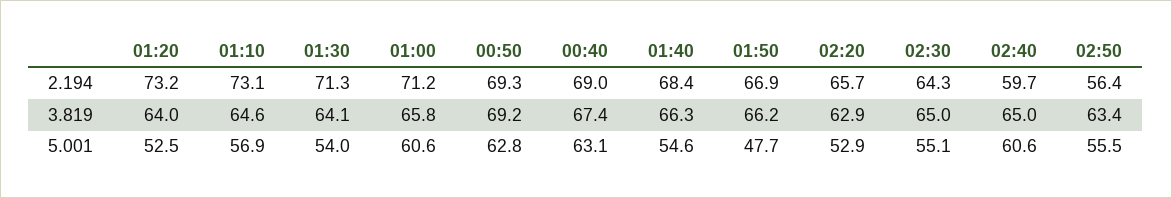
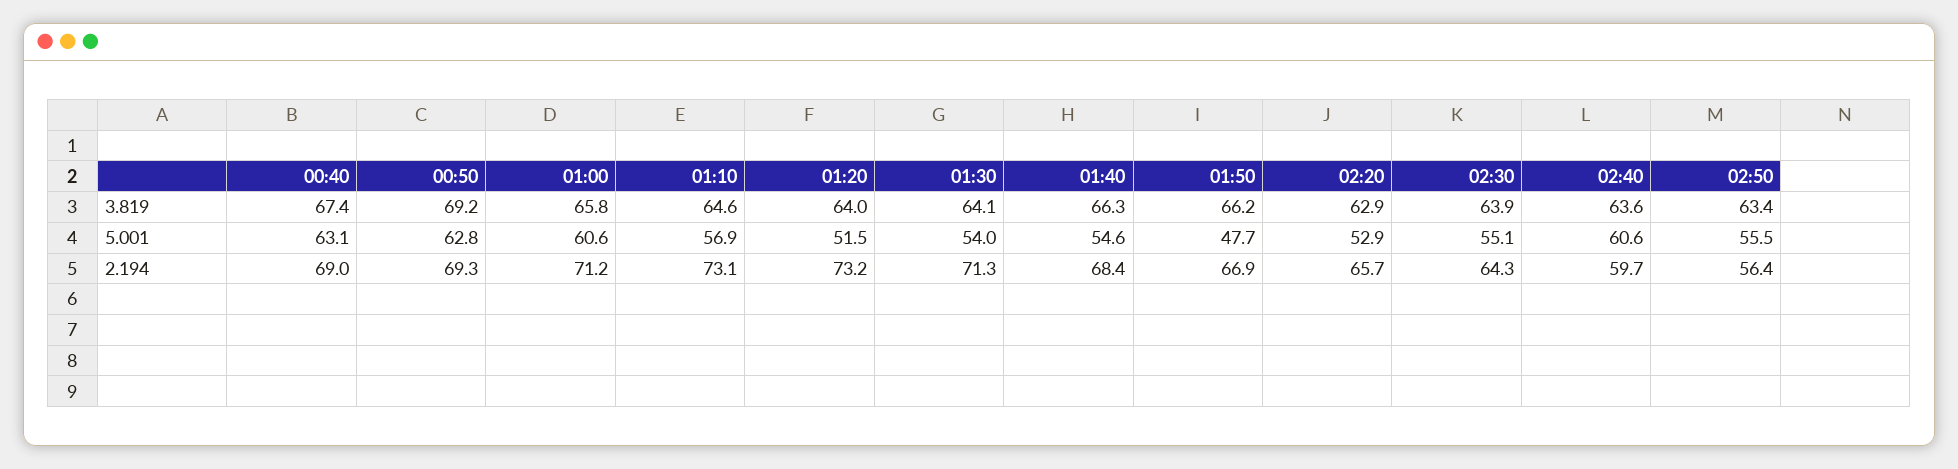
02:30, 3.819: 65 -> 63.9
02:40, 3.819: 65 -> 63.6
01:20, 5.001: 52.5 -> 51.5

